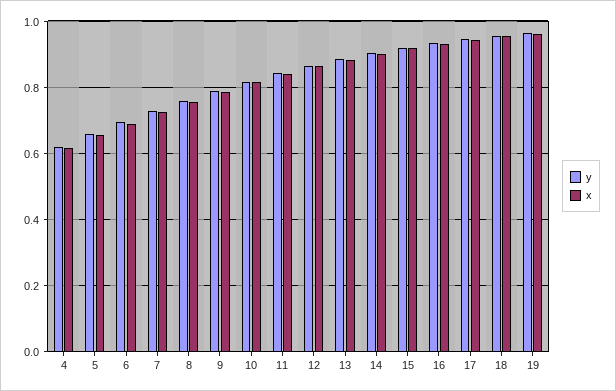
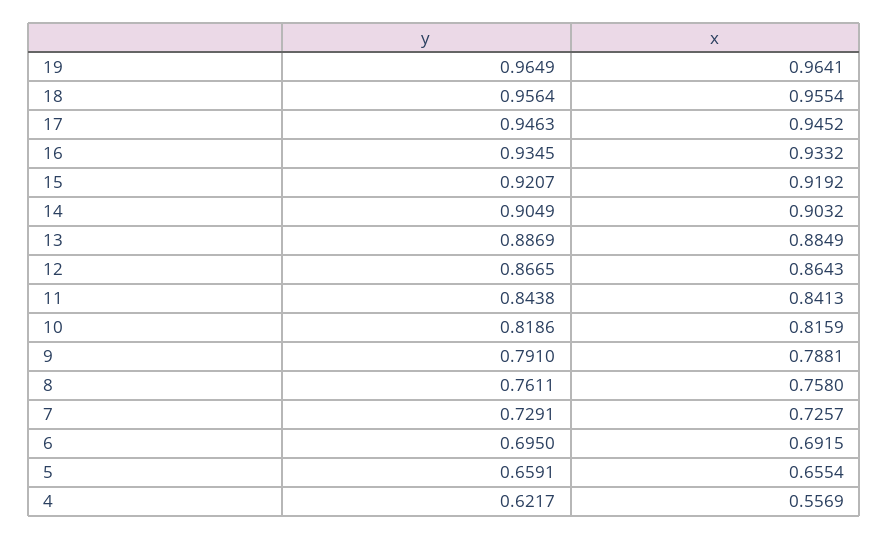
x, 4: 0.62 -> 0.5569

